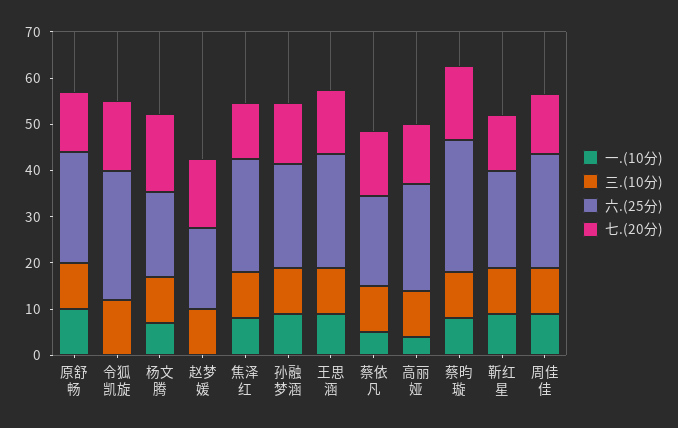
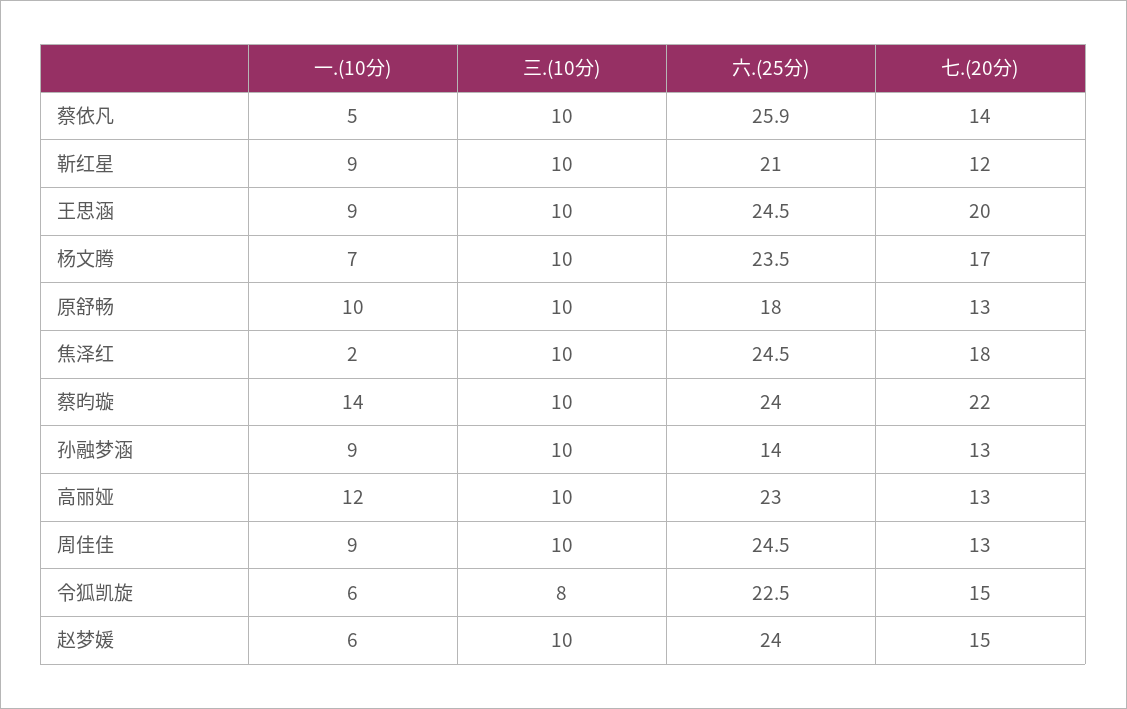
六.(25分), 原舒畅: 24 -> 18
一.(10分), 令狐凯旋: 0 -> 6
三.(10分), 令狐凯旋: 12 -> 8
六.(25分), 令狐凯旋: 28 -> 22.5
六.(25分), 杨文腾: 18 -> 23.5
一.(10分), 赵梦媛: 0 -> 6
六.(25分), 赵梦媛: 18 -> 24
一.(10分), 焦泽红: 8 -> 2
七.(20分), 焦泽红: 12 -> 18
六.(25分), 孙融梦涵: 22 -> 14
七.(20分), 王思涵: 14 -> 20
六.(25分), 蔡依凡: 20 -> 25.9
一.(10分), 高丽娅: 4 -> 12
一.(10分), 蔡昀璇: 8 -> 14
六.(25分), 蔡昀璇: 28 -> 24
七.(20分), 蔡昀璇: 16 -> 22

